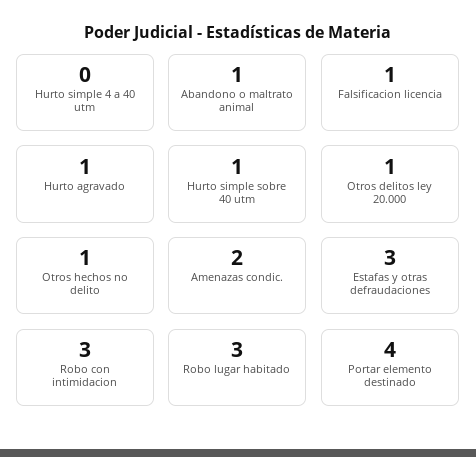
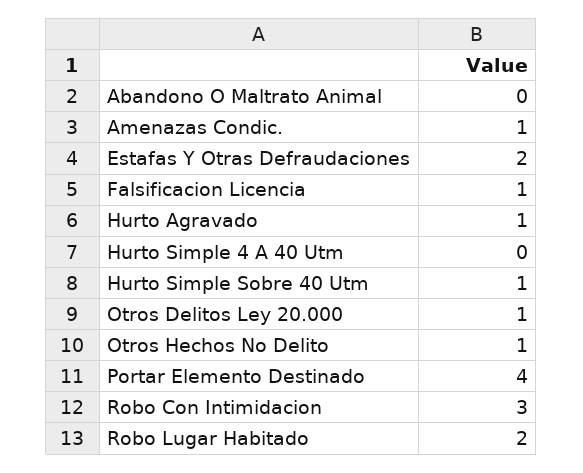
Abandono o maltrato animal: 1 -> 0
Amenazas condic.: 2 -> 1
Estafas y otras defraudaciones: 3 -> 2
Robo lugar habitado: 3 -> 2

